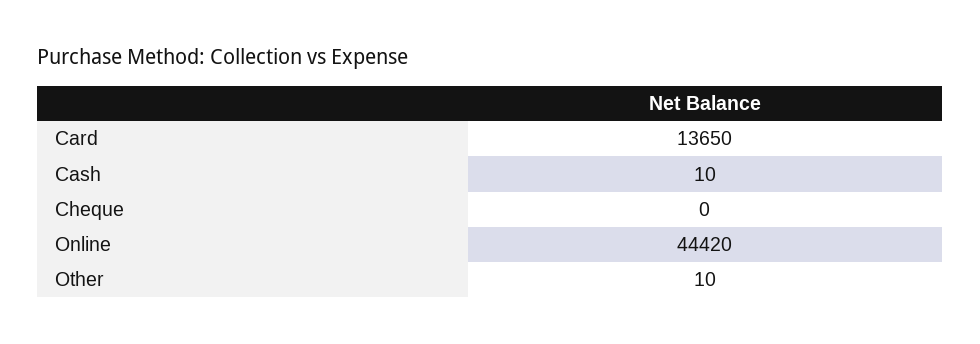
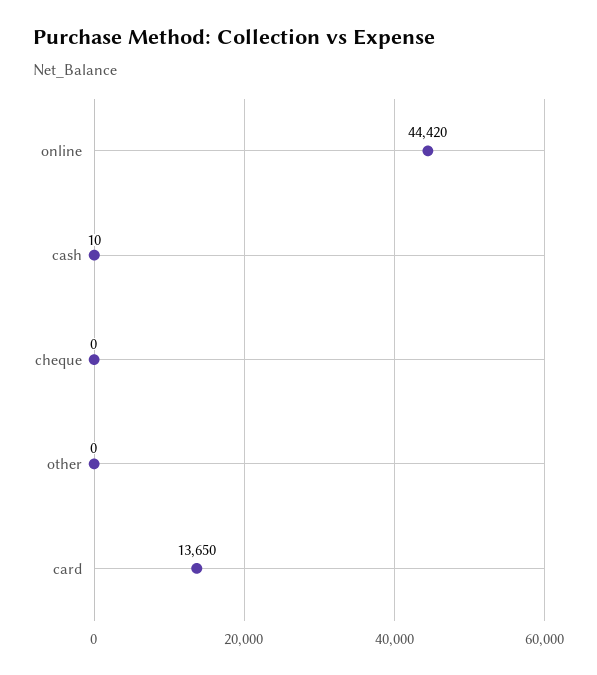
Other: 10 -> 0

